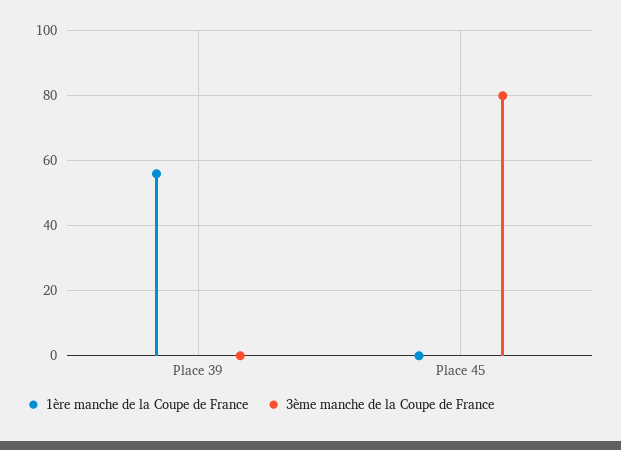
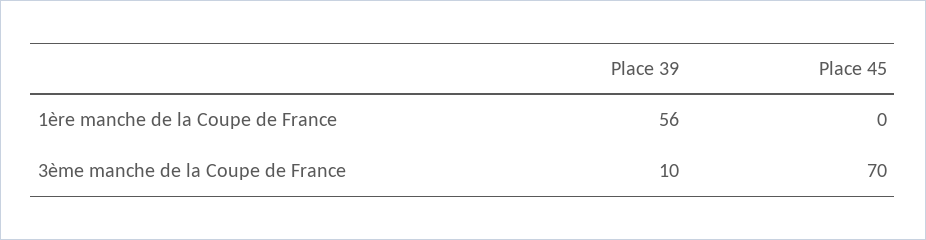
3ème manche de la Coupe de France, Place 39: 0 -> 10
3ème manche de la Coupe de France, Place 45: 80 -> 70

